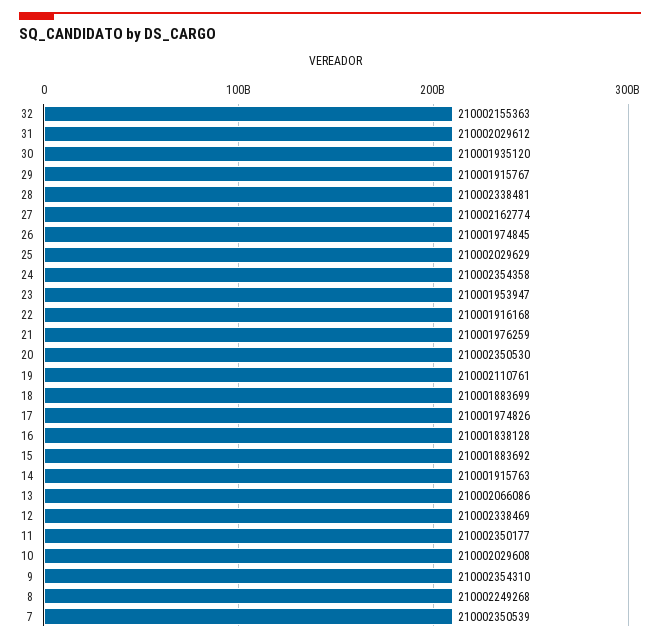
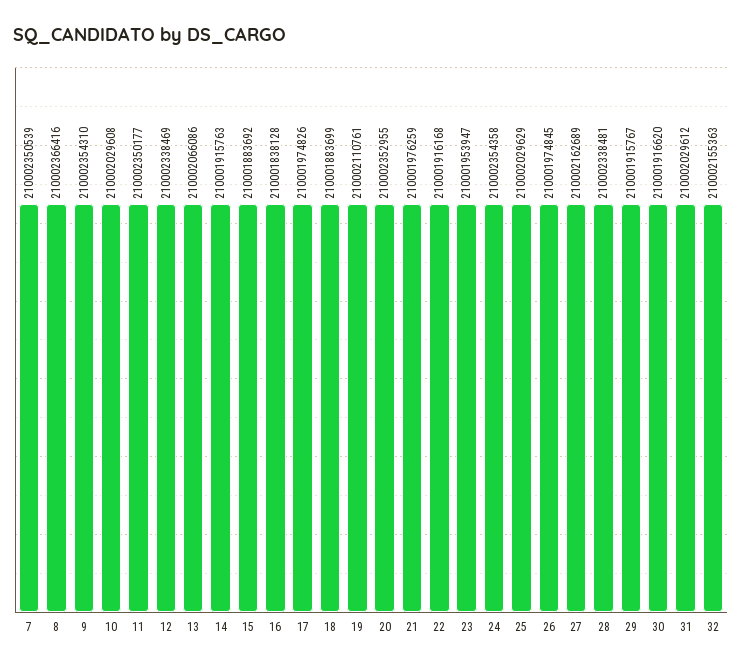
30: 210001935120 -> 210001916620
27: 210002162774 -> 210002162689
20: 210002350530 -> 210002352955
8: 210002249268 -> 210002366416

